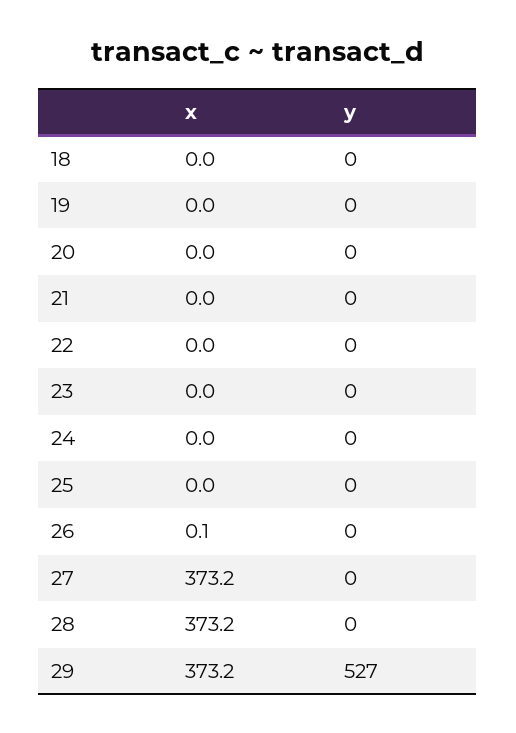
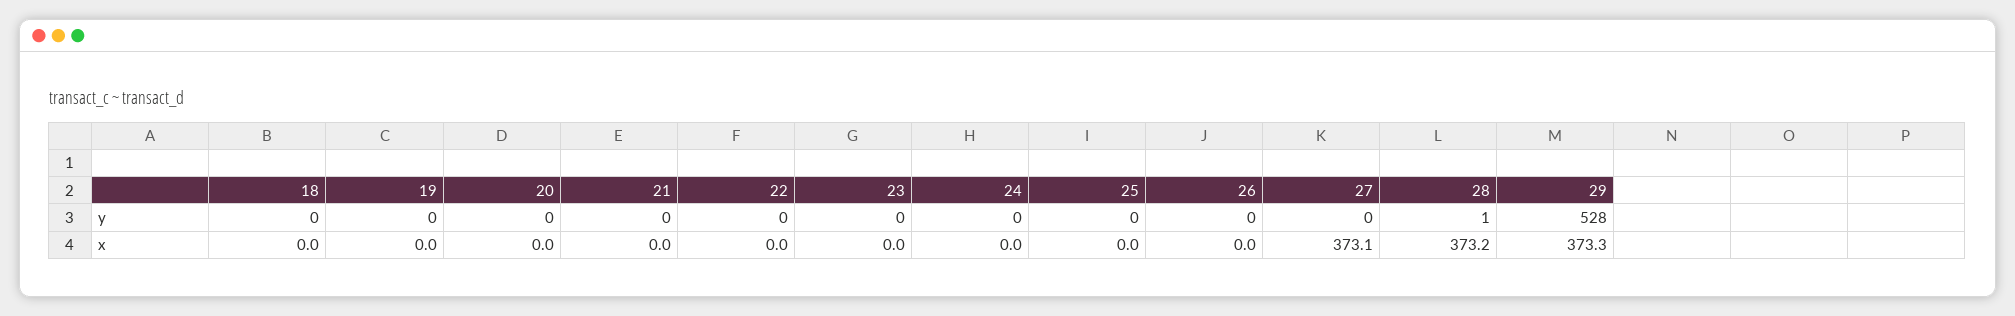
x, 26: 0.1 -> 0
x, 27: 373.2 -> 373.1
y, 28: 0 -> 1
x, 29: 373.2 -> 373.3
y, 29: 527 -> 528

